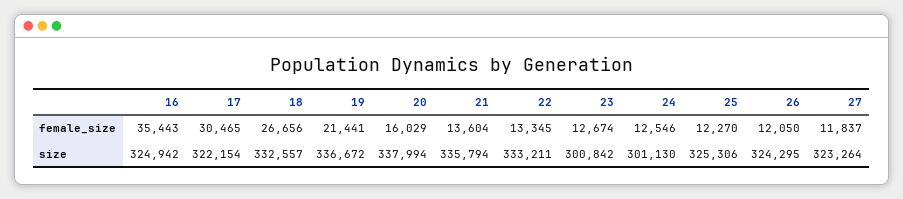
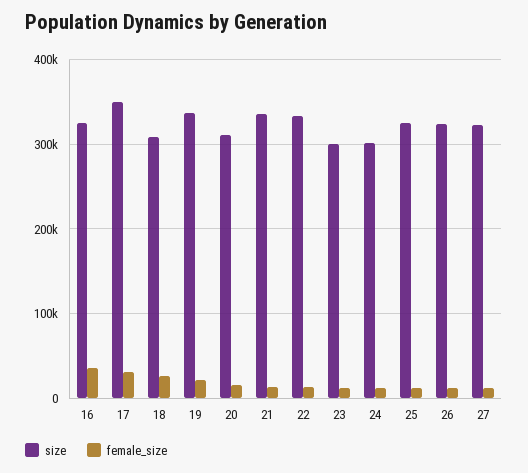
size, 17: 322154 -> 350000
size, 18: 332557 -> 310000
size, 20: 337994 -> 310000

